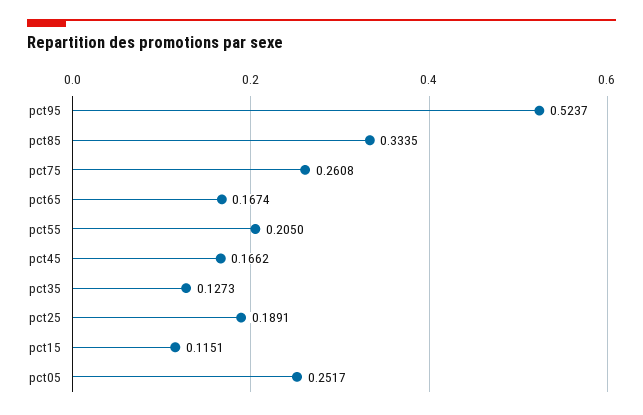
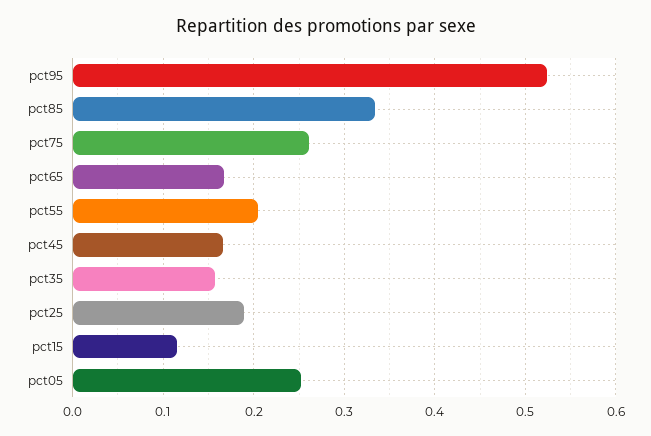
pct35: 0.1273 -> 0.16

